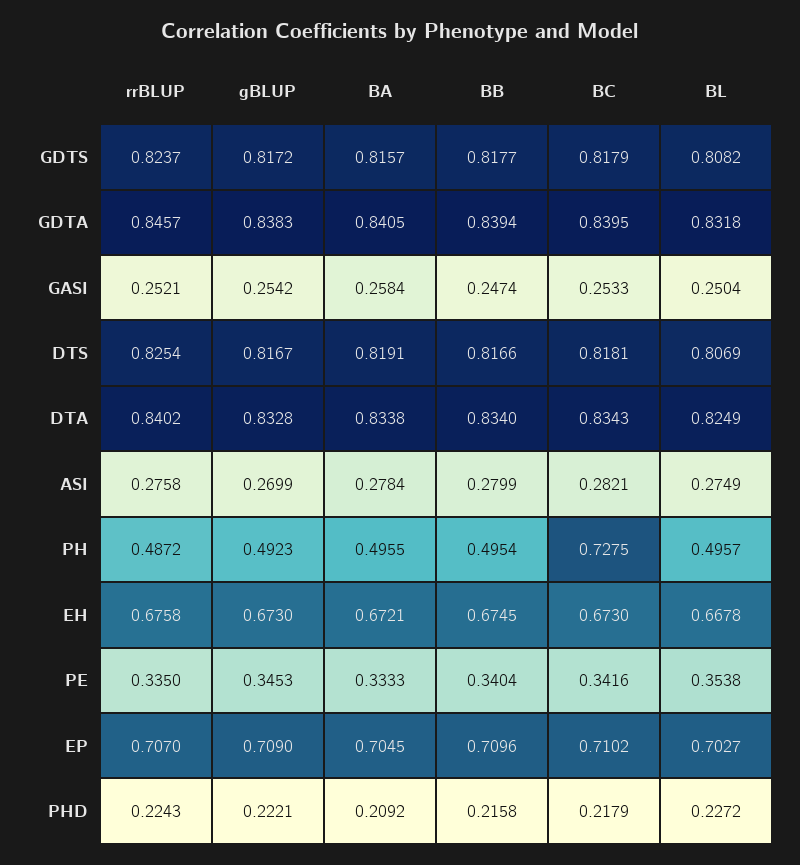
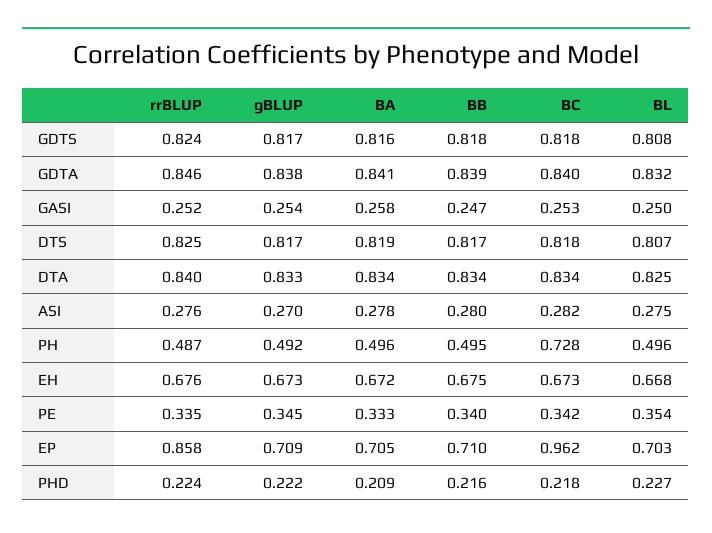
rrBLUP, EP: 0.707 -> 0.858
BC, EP: 0.7102 -> 0.962

